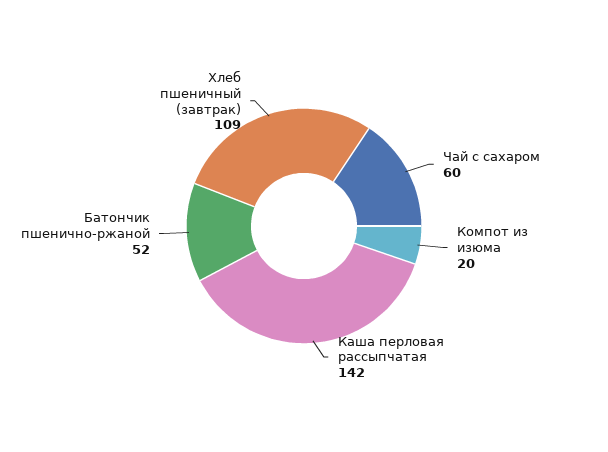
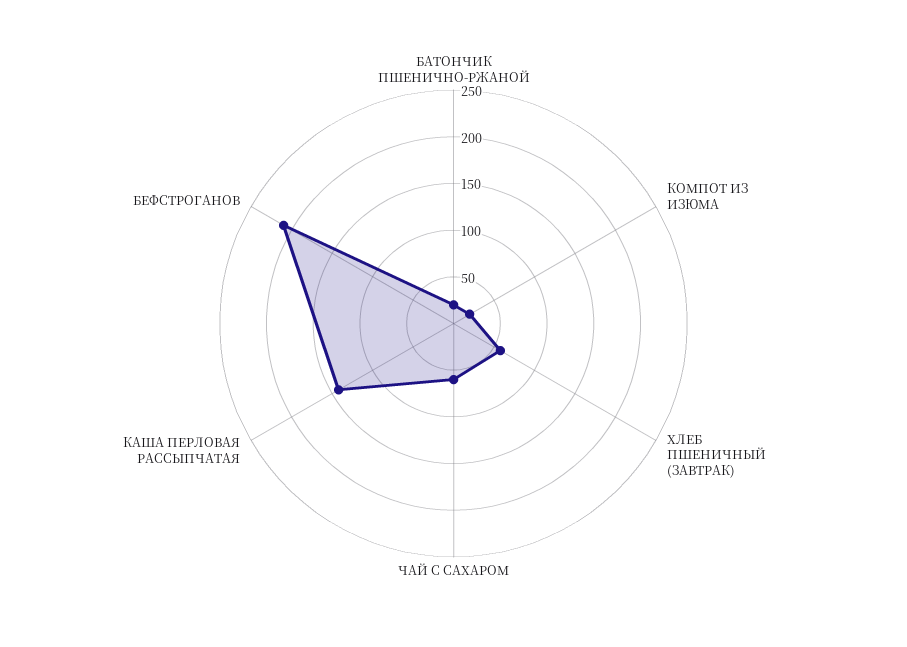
Батончик пшенично-ржаной: 52 -> 20
Хлеб пшеничный (завтрак): 109 -> 60
БЕФСТРОГАНОВ: none -> 210

